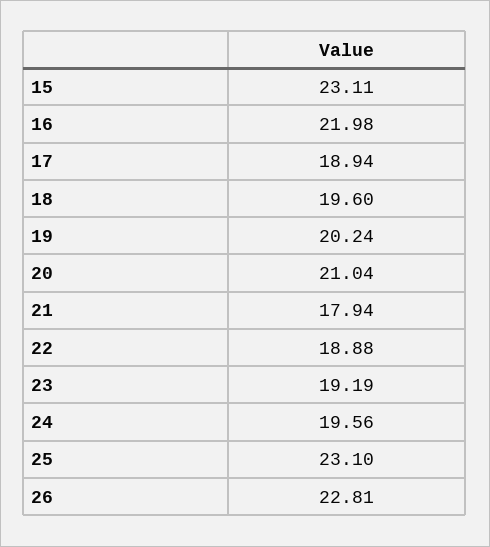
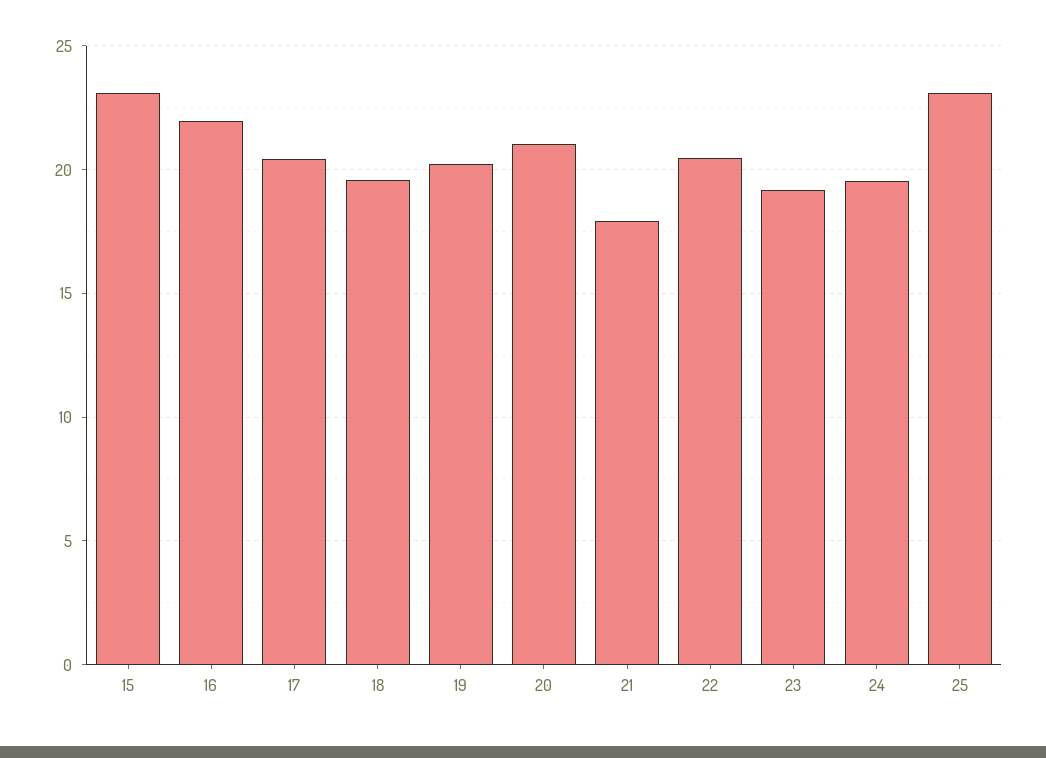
17: 18.94 -> 20.5
22: 18.88 -> 20.5
26: 22.81 -> none

